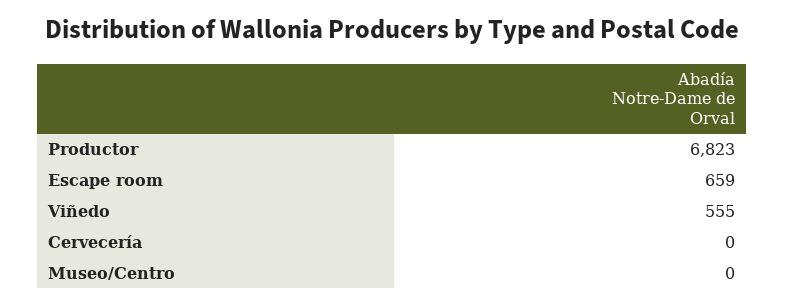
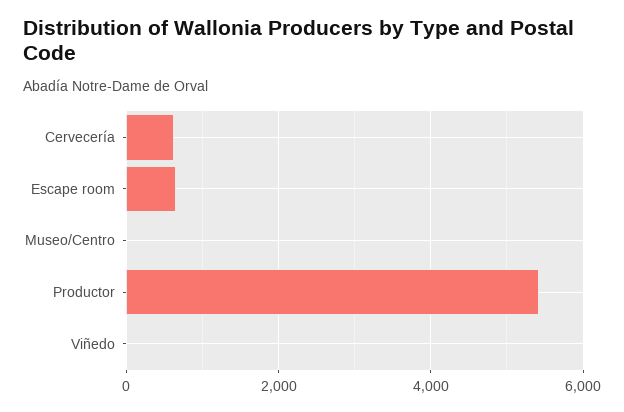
Productor: 6823 -> 5400
Viñedo: 555 -> 0
Cervecería: 0 -> 600

